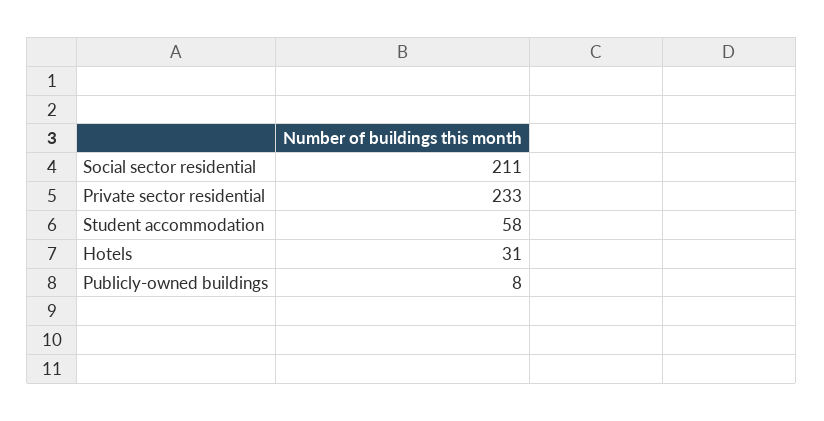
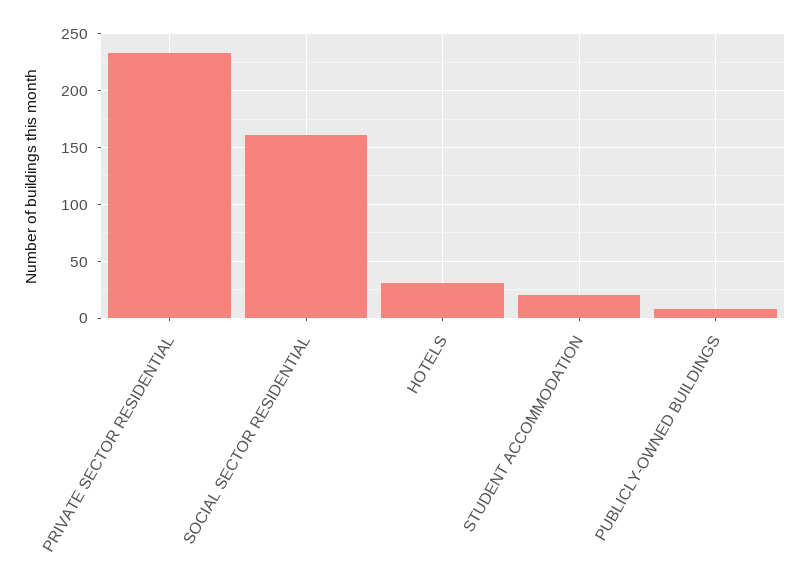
Social sector residential: 211 -> 160
Student accommodation: 58 -> 20

